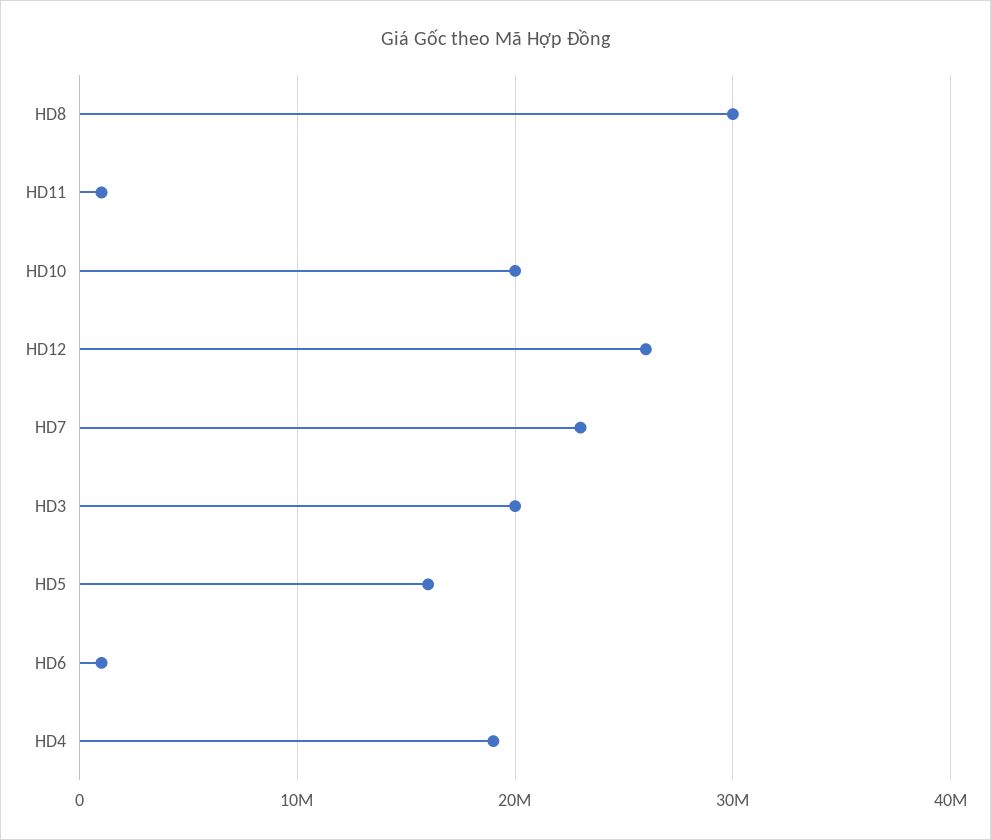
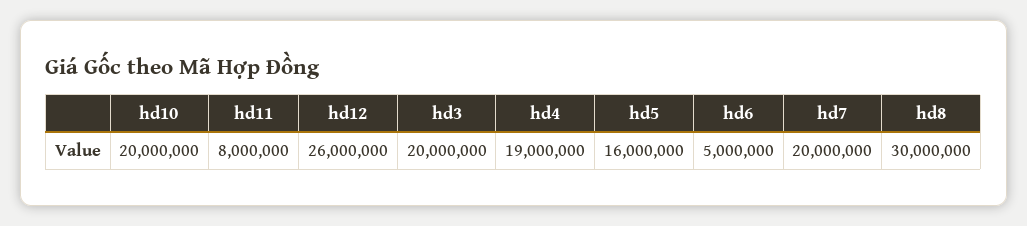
HD11: 1000000 -> 8000000
HD7: 23000000 -> 20000000
HD6: 1000000 -> 5000000

